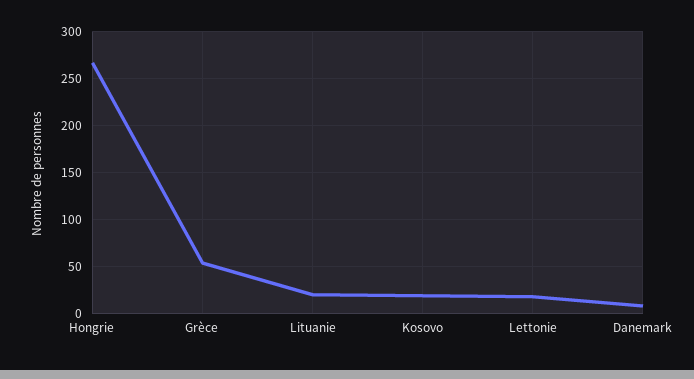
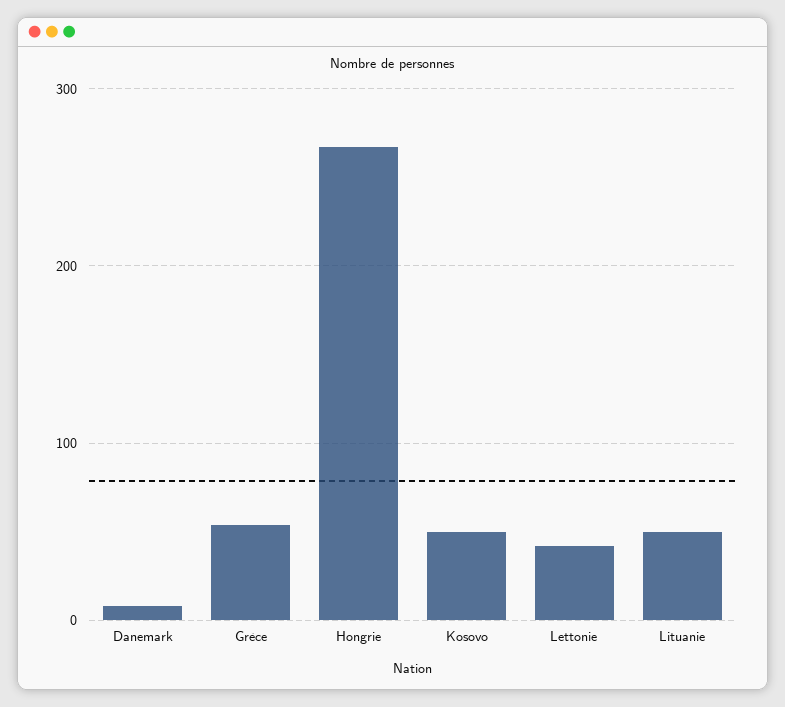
Lituanie: 20 -> 50
Kosovo: 20 -> 50
Lettonie: 20 -> 40

